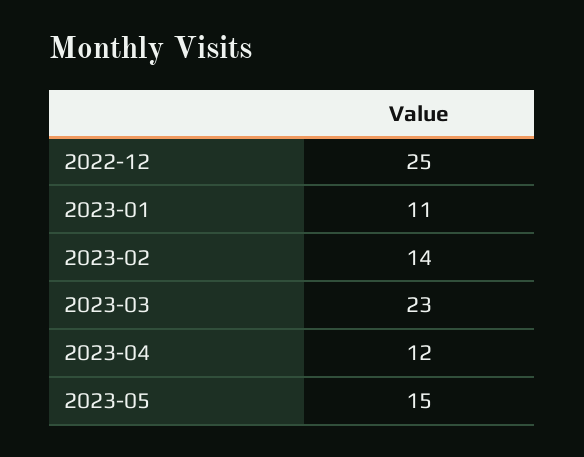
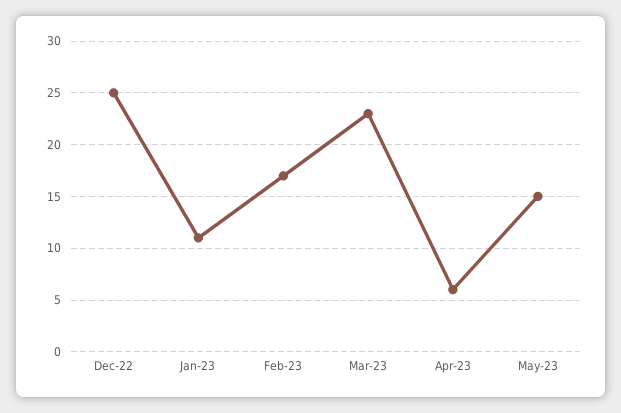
2023-02: 14 -> 17
2023-04: 12 -> 6

